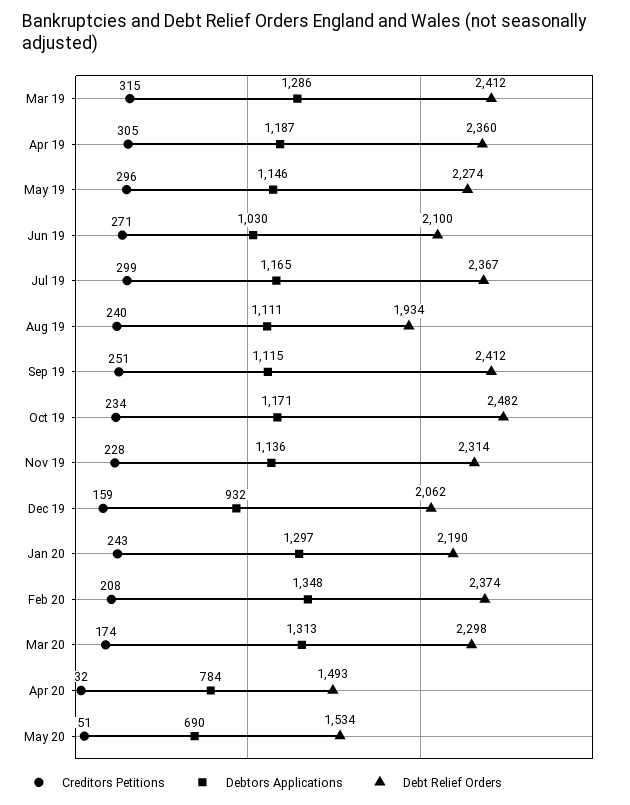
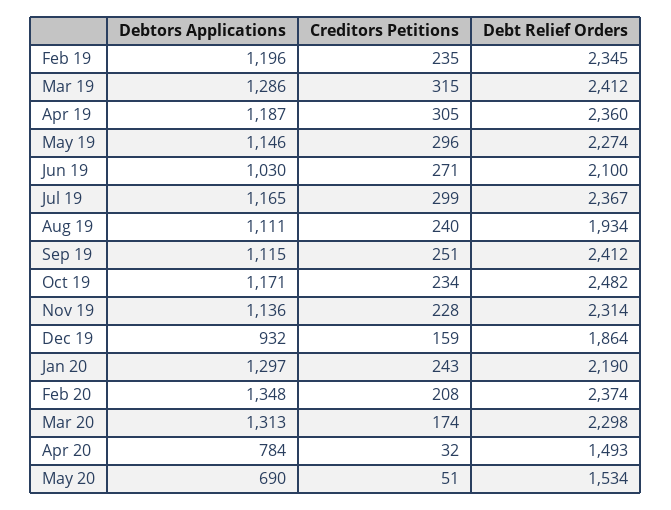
Debt Relief Orders, Dec 19: 2062 -> 1864
Debtors Applications, Feb 19: none -> 1196
Creditors Petitions, Feb 19: none -> 235
Debt Relief Orders, Feb 19: none -> 2345

